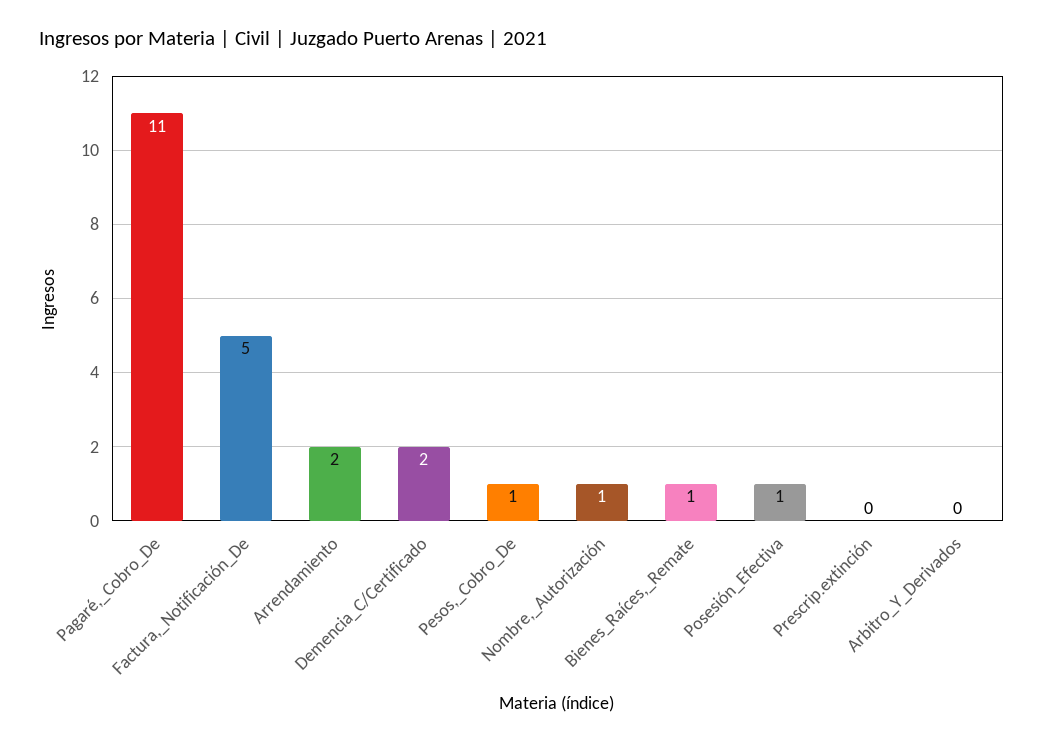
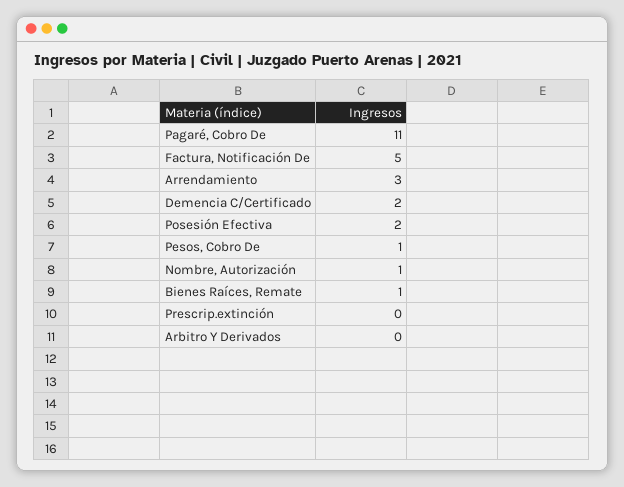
Arrendamiento: 2 -> 3
Posesión_Efectiva: 1 -> 2

